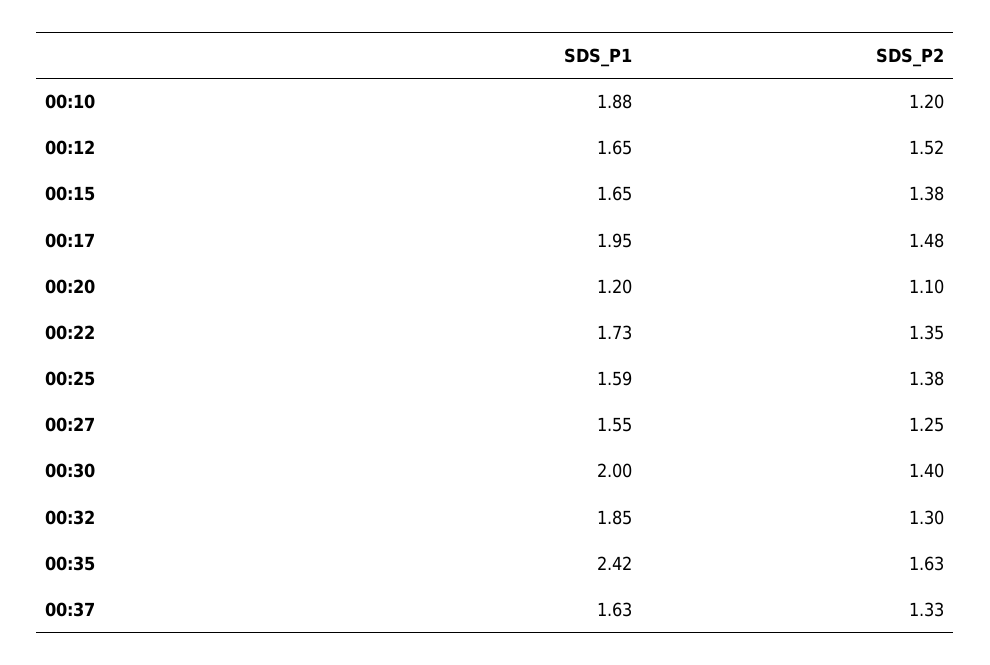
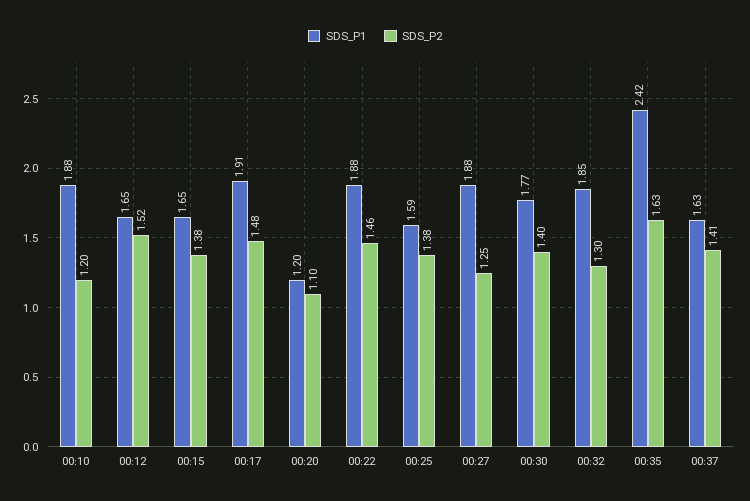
SDS_P1, 00:17: 1.95 -> 1.91
SDS_P1, 00:22: 1.73 -> 1.88
SDS_P2, 00:22: 1.35 -> 1.46
SDS_P1, 00:27: 1.55 -> 1.88
SDS_P1, 00:30: 2 -> 1.77
SDS_P2, 00:37: 1.33 -> 1.41

